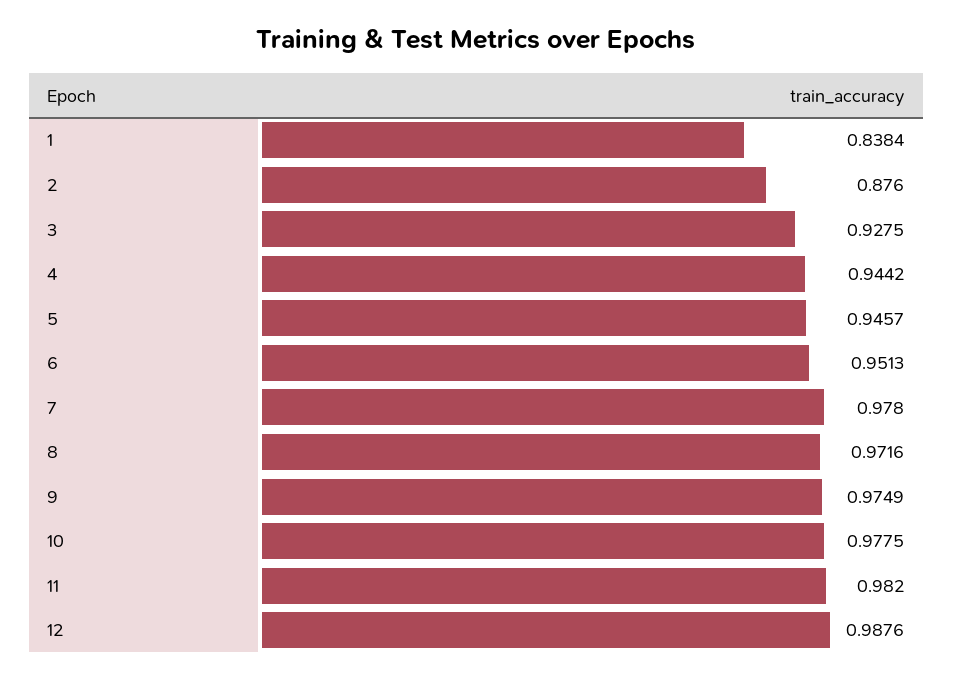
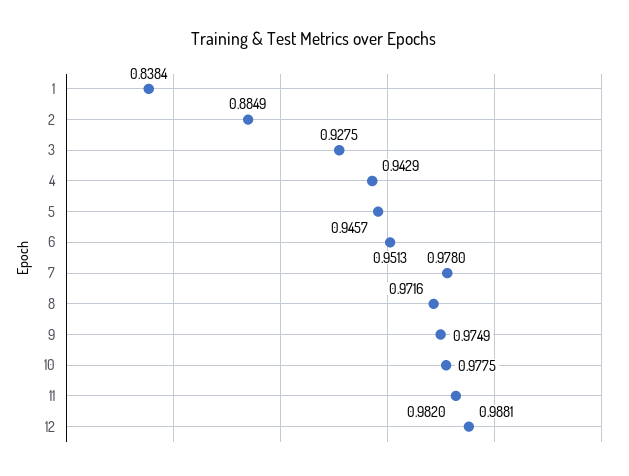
2: 0.876 -> 0.8849
4: 0.9442 -> 0.9429
12: 0.9876 -> 0.9881

